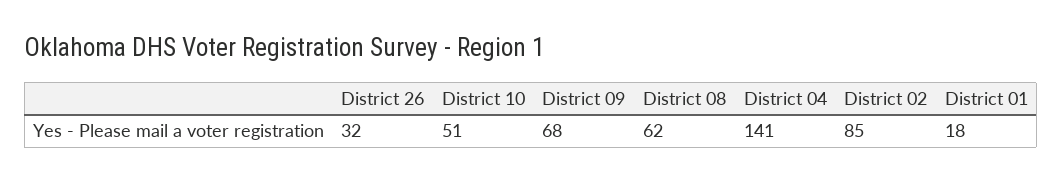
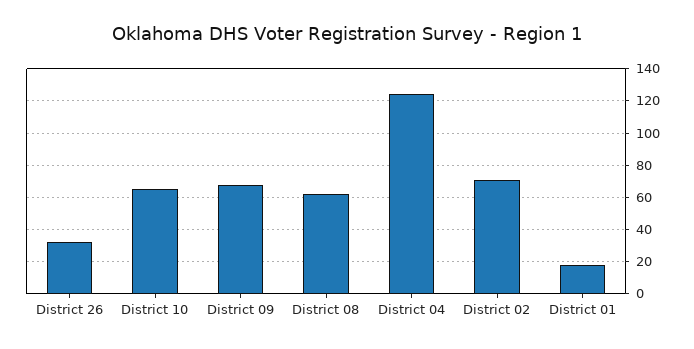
District 10: 51 -> 65
District 04: 141 -> 125
District 02: 85 -> 70

